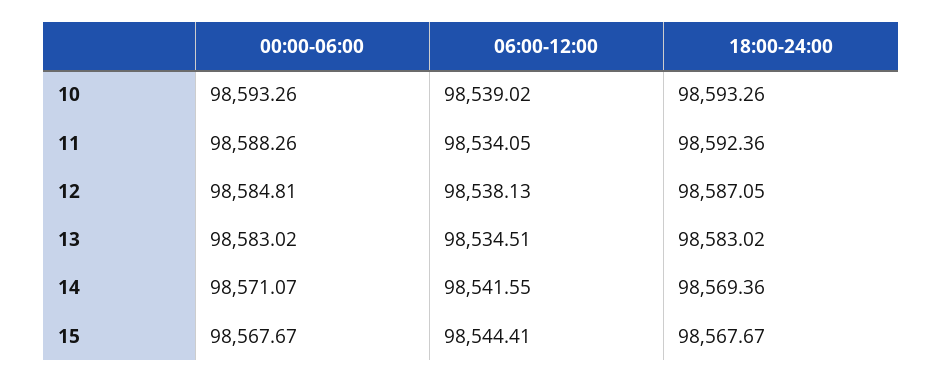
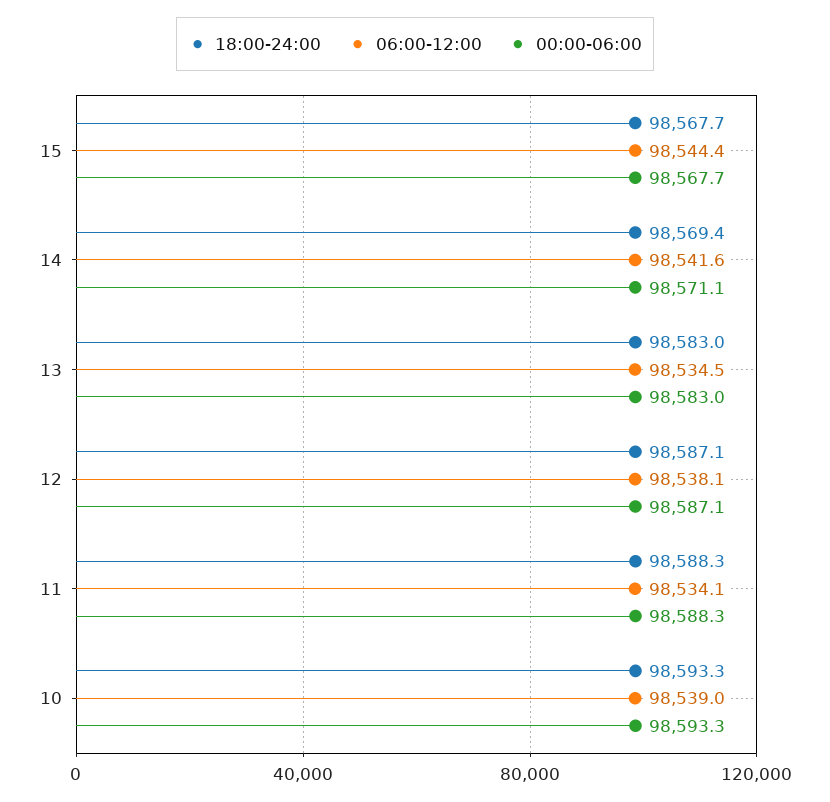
18:00-24:00, 11: 98592.36 -> 98588.3
00:00-06:00, 12: 98584.81 -> 98587.1

